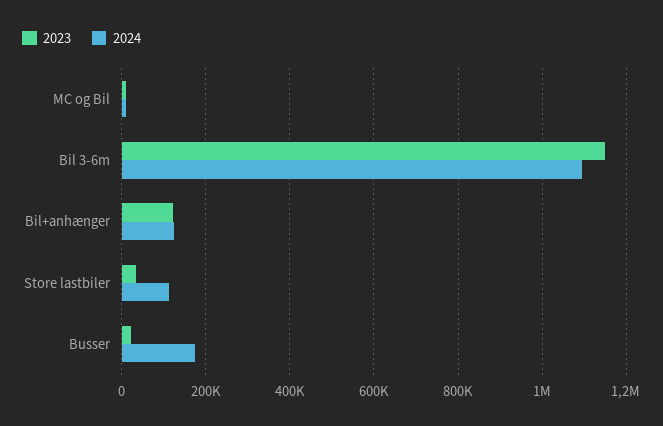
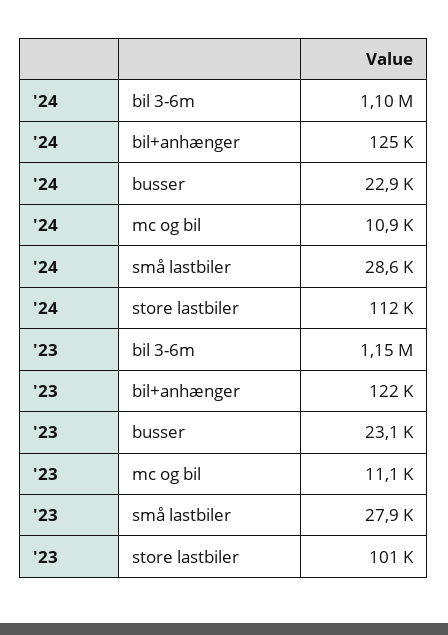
2023, Store lastbiler: 40000 -> 101000
2024, Busser: 180000 -> 22900
2024, små lastbiler: none -> 28600
2023, små lastbiler: none -> 27900

